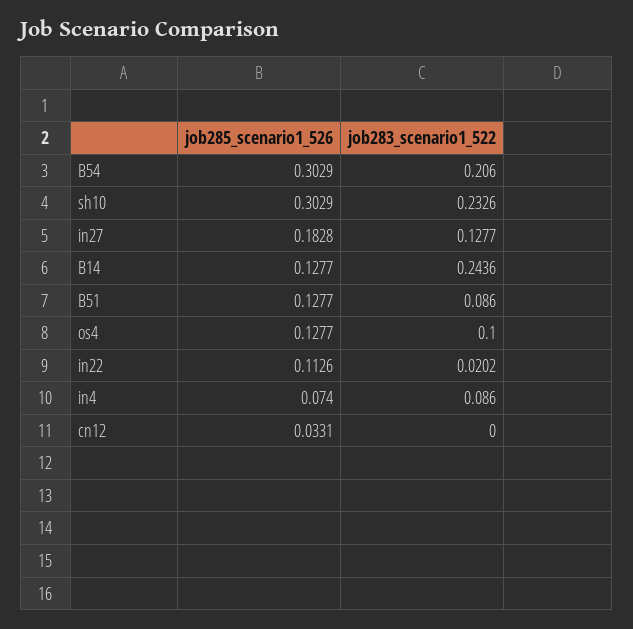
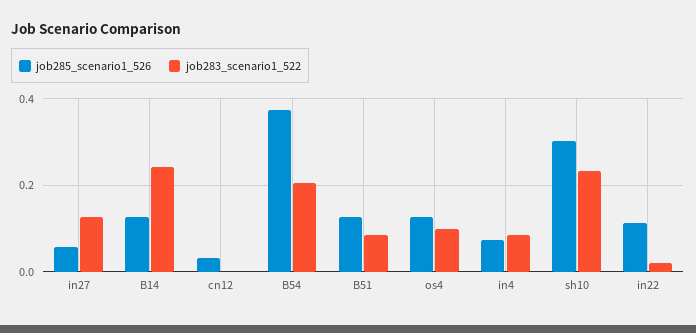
job285_scenario1_526, B54: 0.3029 -> 0.38
job285_scenario1_526, in27: 0.1828 -> 0.06

